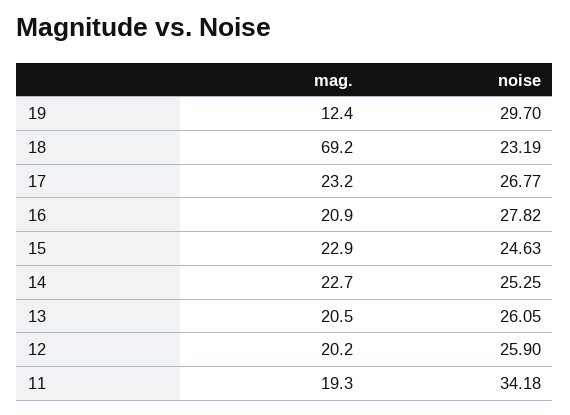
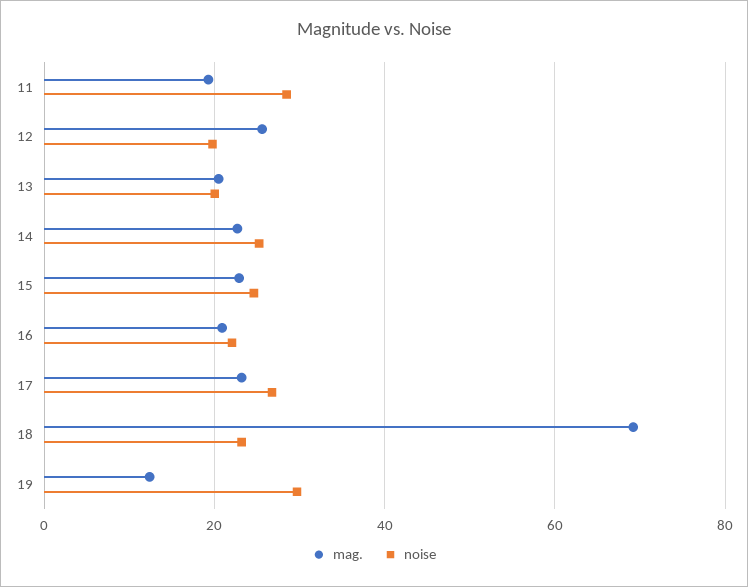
noise, 16: 27.82 -> 22
noise, 13: 26.05 -> 20
mag., 12: 20.2 -> 26
noise, 12: 25.9 -> 20
noise, 11: 34.18 -> 28

